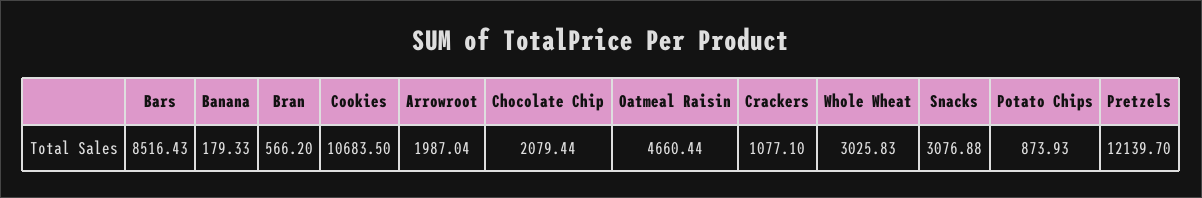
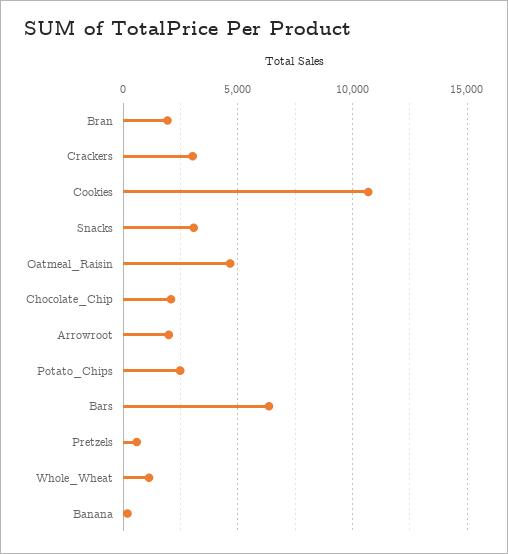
Bars: 8516.43 -> 6500
Bran: 566.2 -> 2000
Crackers: 1077.1 -> 3000
Whole Wheat: 3025.83 -> 1000
Potato Chips: 873.93 -> 2500
Pretzels: 12139.7 -> 500

